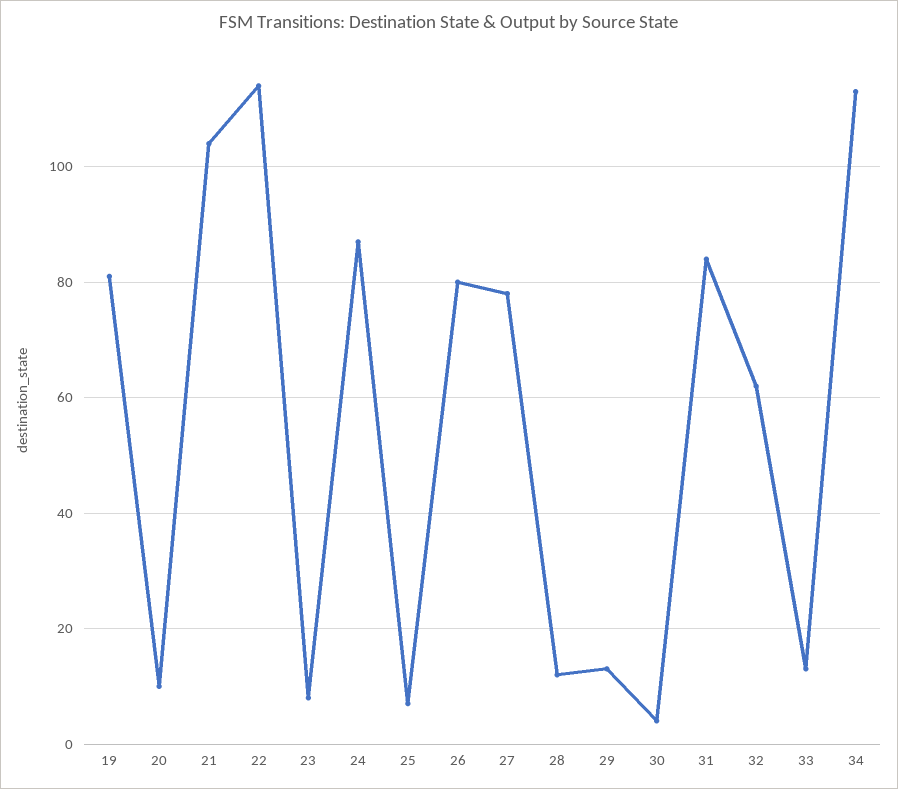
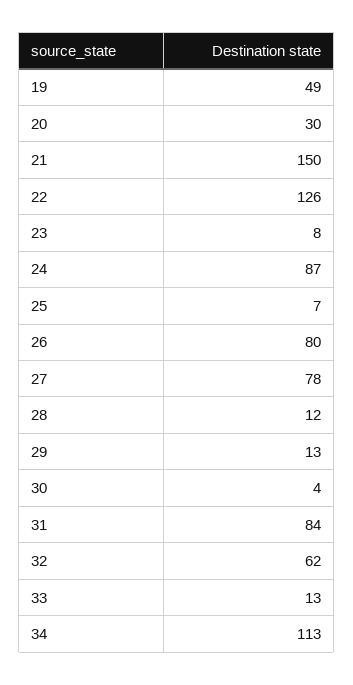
19: 80 -> 49
20: 10 -> 30
21: 105 -> 150
22: 115 -> 126

